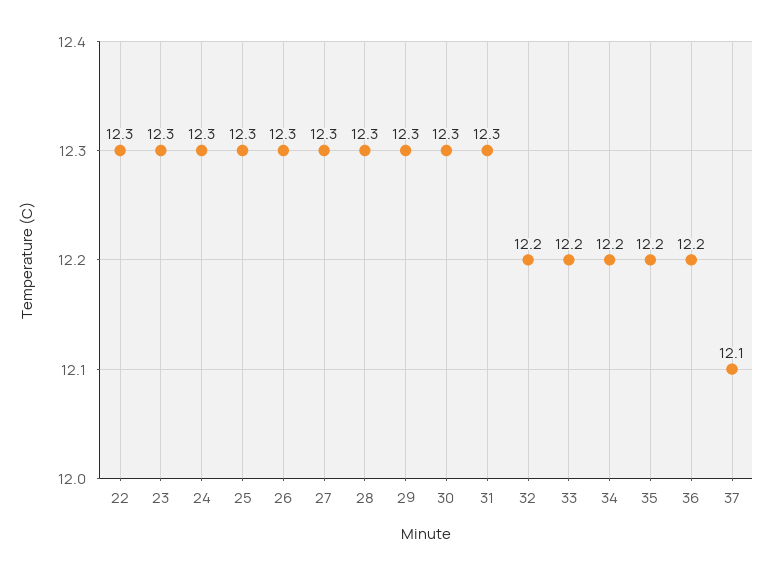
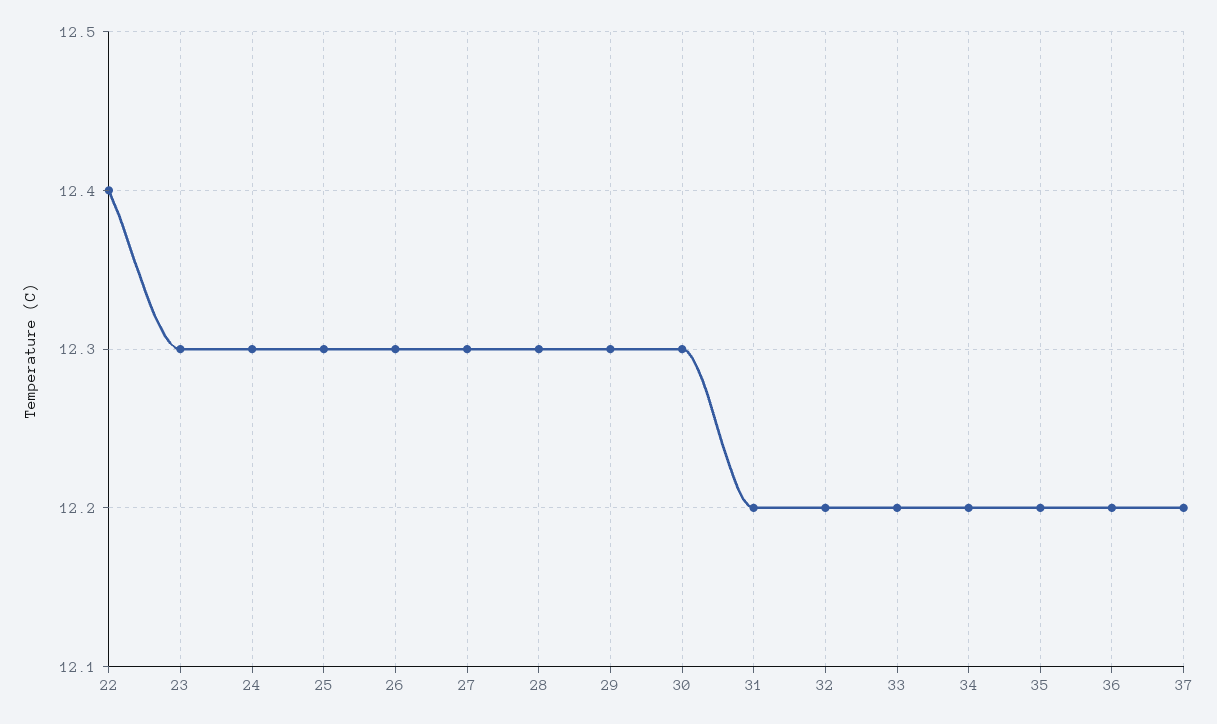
22: 12.3 -> 12.4
31: 12.3 -> 12.2
37: 12.1 -> 12.2

